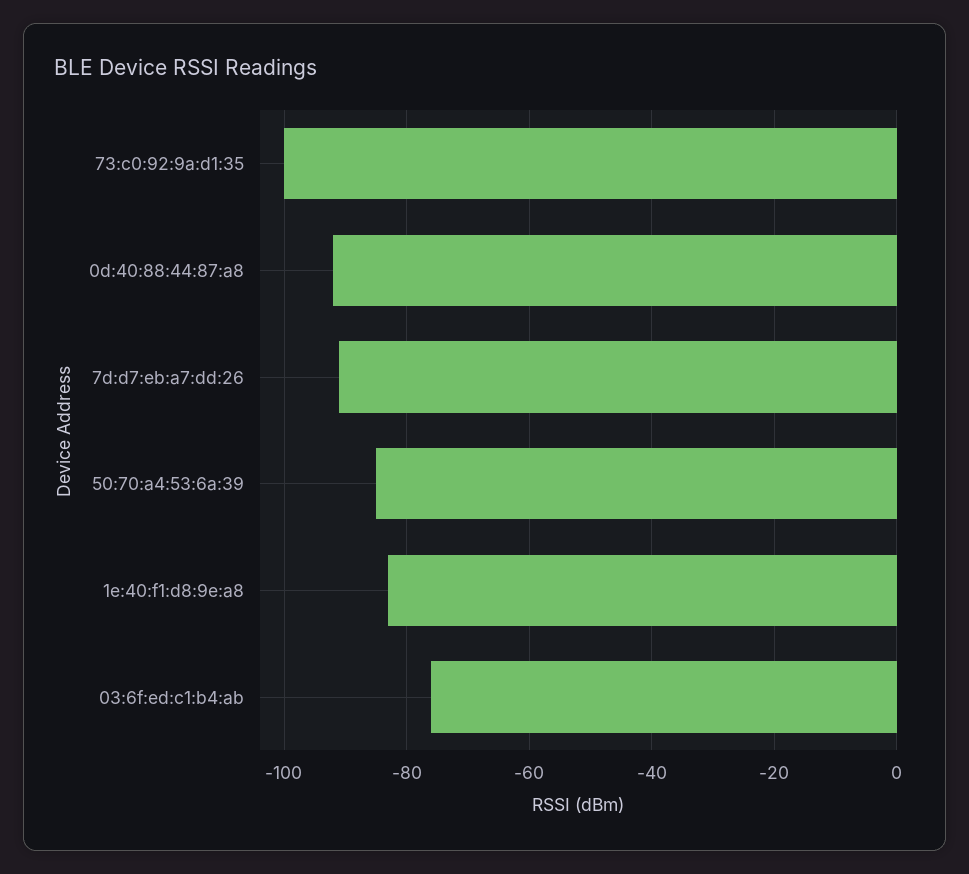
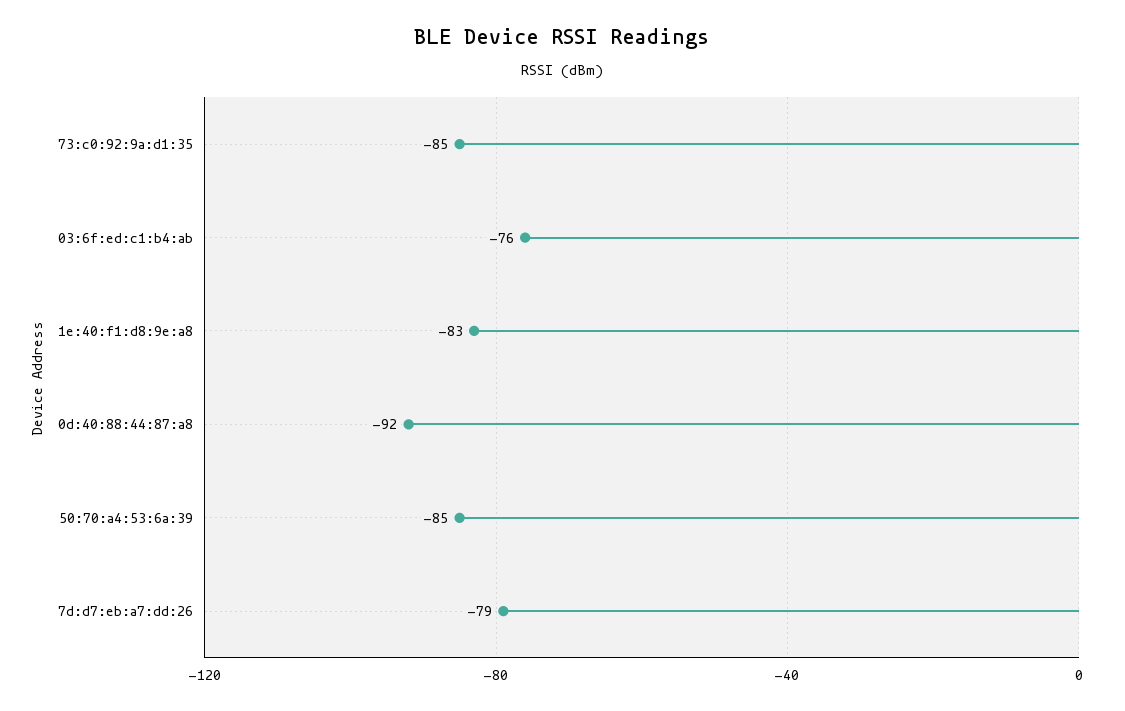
73:c0:92:9a:d1:35: -100 -> -85
7d:d7:eb:a7:dd:26: -90 -> -79

